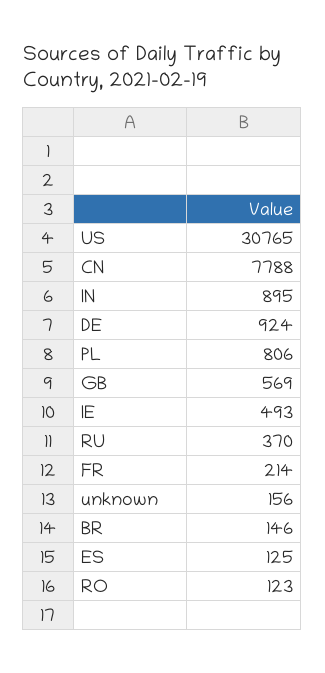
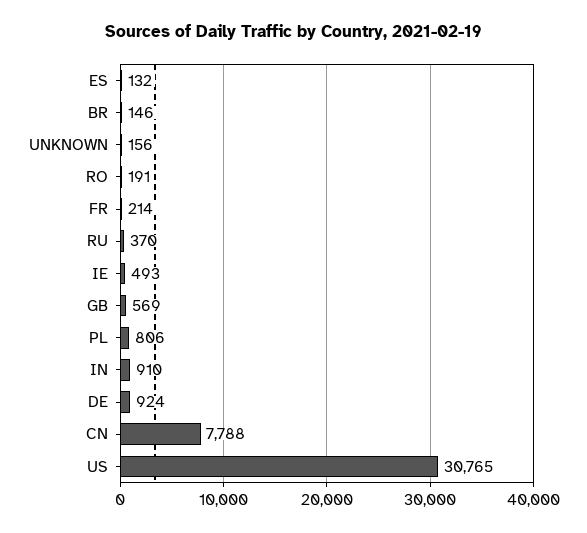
IN: 895 -> 910
ES: 125 -> 132
RO: 123 -> 191

